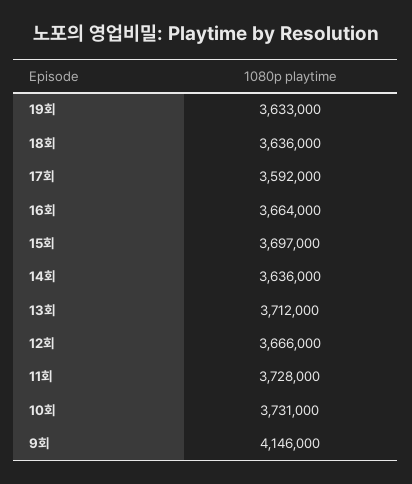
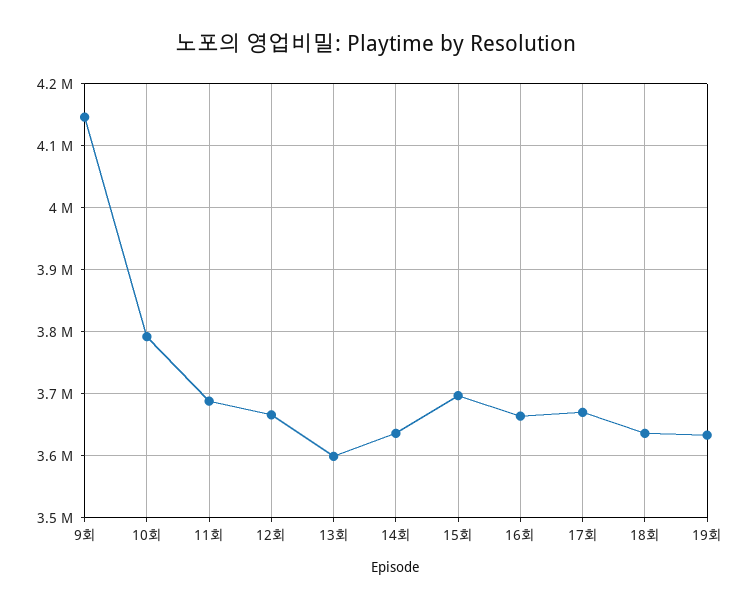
17회: 3592000 -> 3670000
13회: 3712000 -> 3600000
11회: 3728000 -> 3690000
10회: 3731000 -> 3790000

